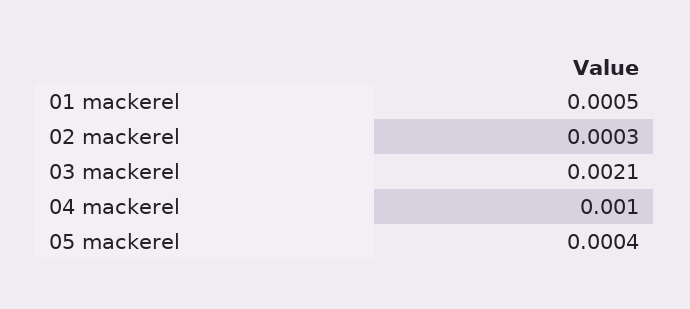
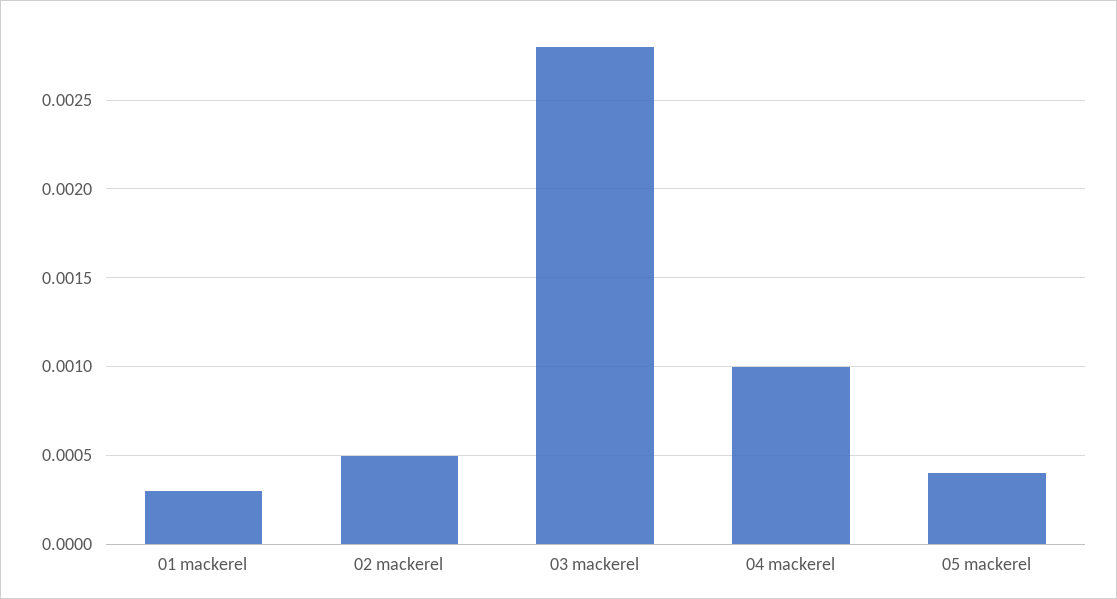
01 mackerel: 0.0005 -> 0.0003
02 mackerel: 0.0003 -> 0.0005
03 mackerel: 0.0021 -> 0.0028

